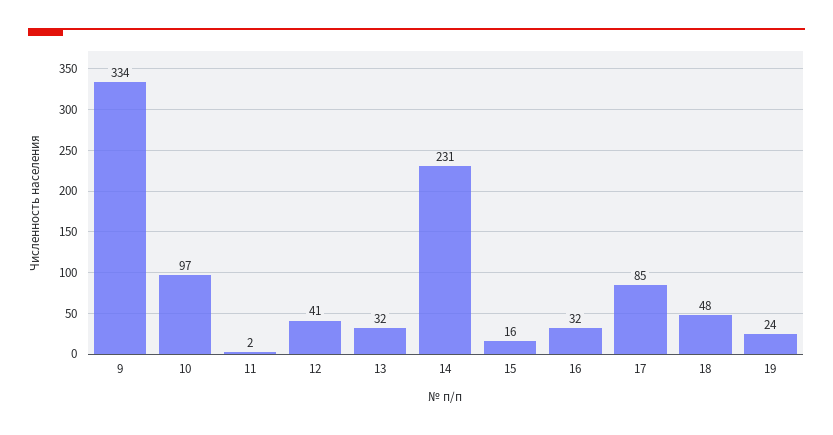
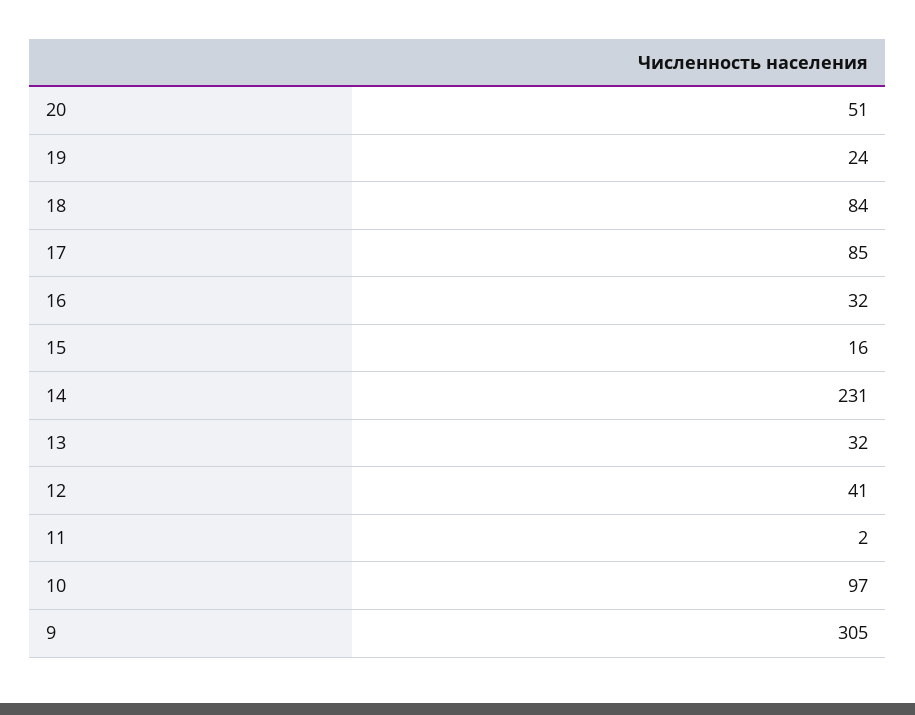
9: 334 -> 305
18: 48 -> 84
20: none -> 51

